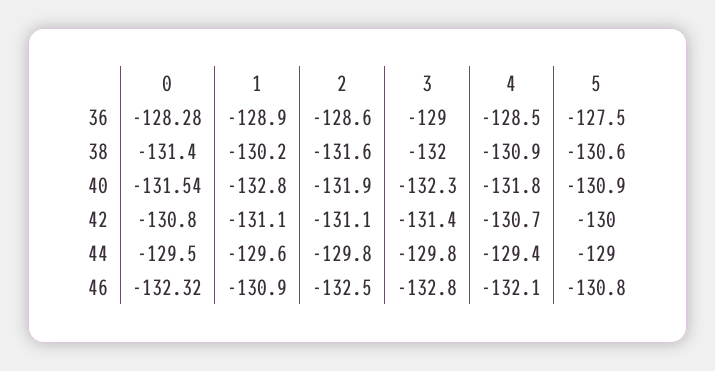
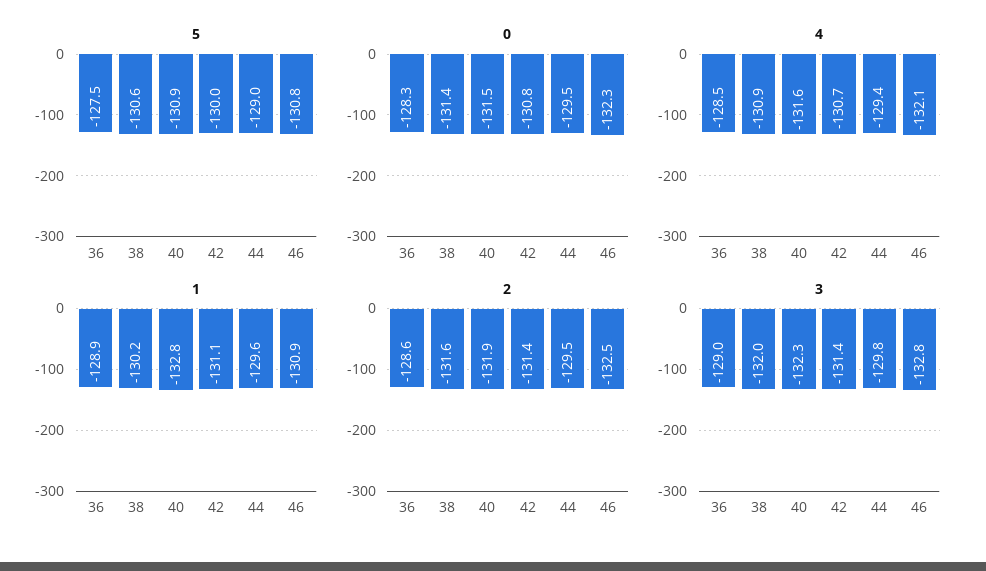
4, 40: -131.8 -> -131.6
2, 42: -131.1 -> -131.4
2, 44: -129.8 -> -129.5

